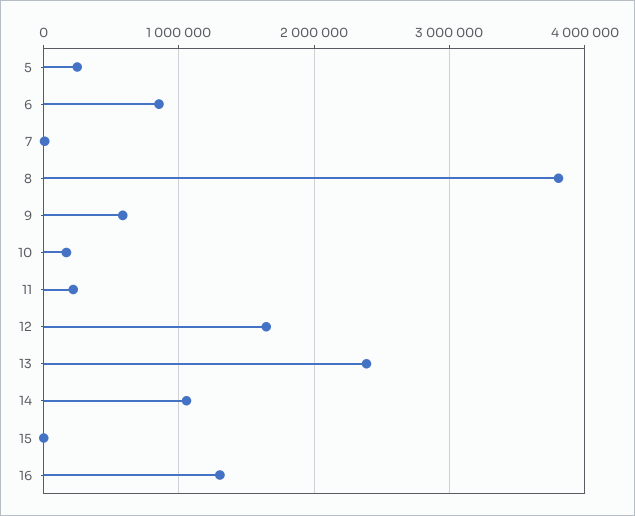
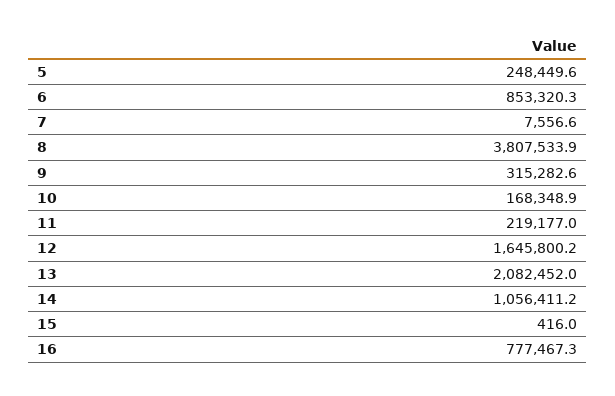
9: 600000 -> 315282.6
13: 2400000 -> 2082452
16: 1300000 -> 777467.3

